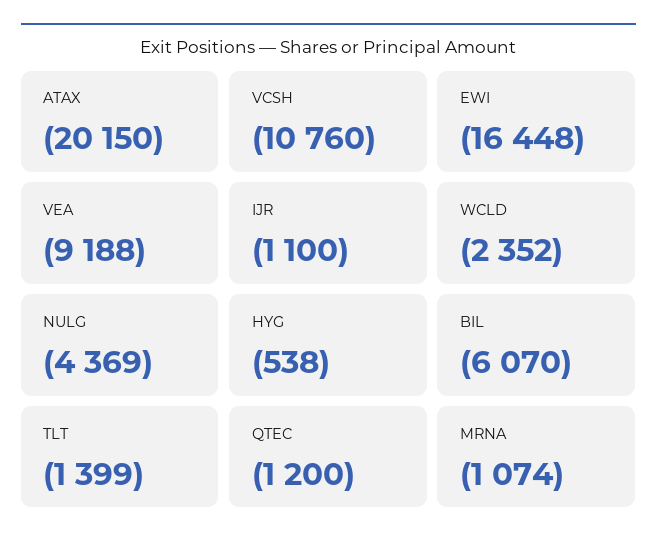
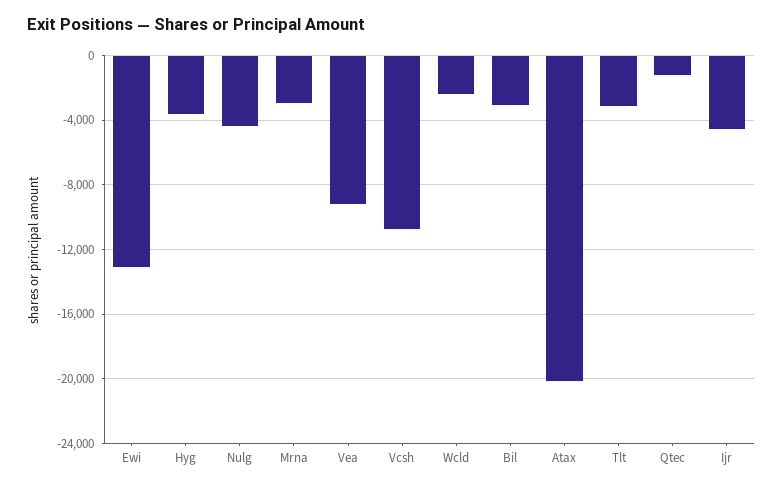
EWI: -16448 -> -13000
IJR: -1100 -> -4500
HYG: -538 -> -3500
BIL: -6070 -> -3000
TLT: -1399 -> -3000
MRNA: -1074 -> -3000

